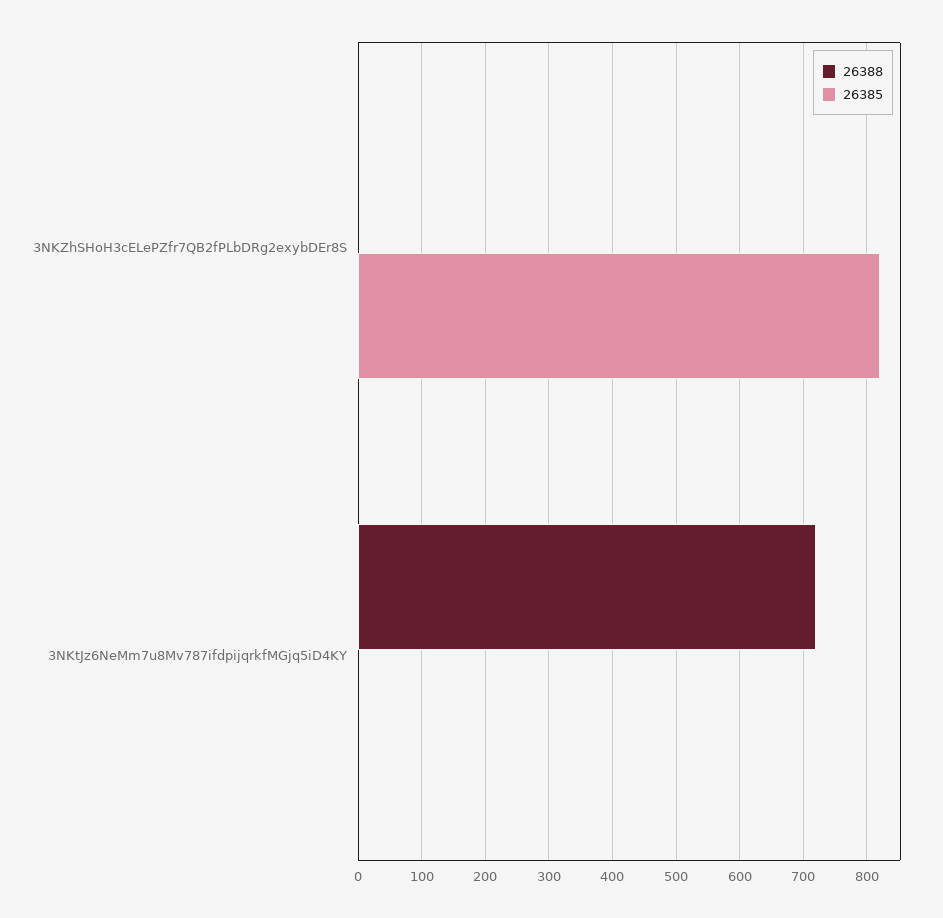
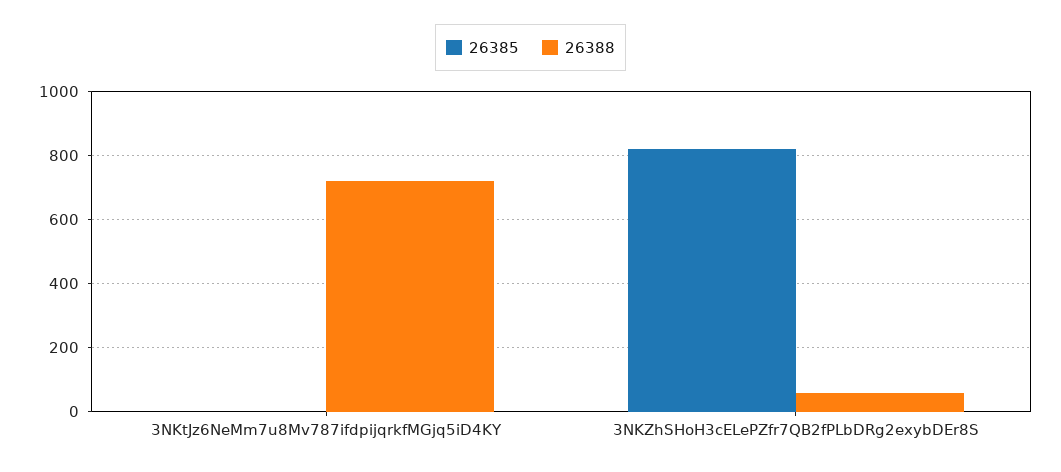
26388, 3NKZhSHoH3cELePZfr7QB2fPLbDRg2exybDEr8S: 0 -> 60

